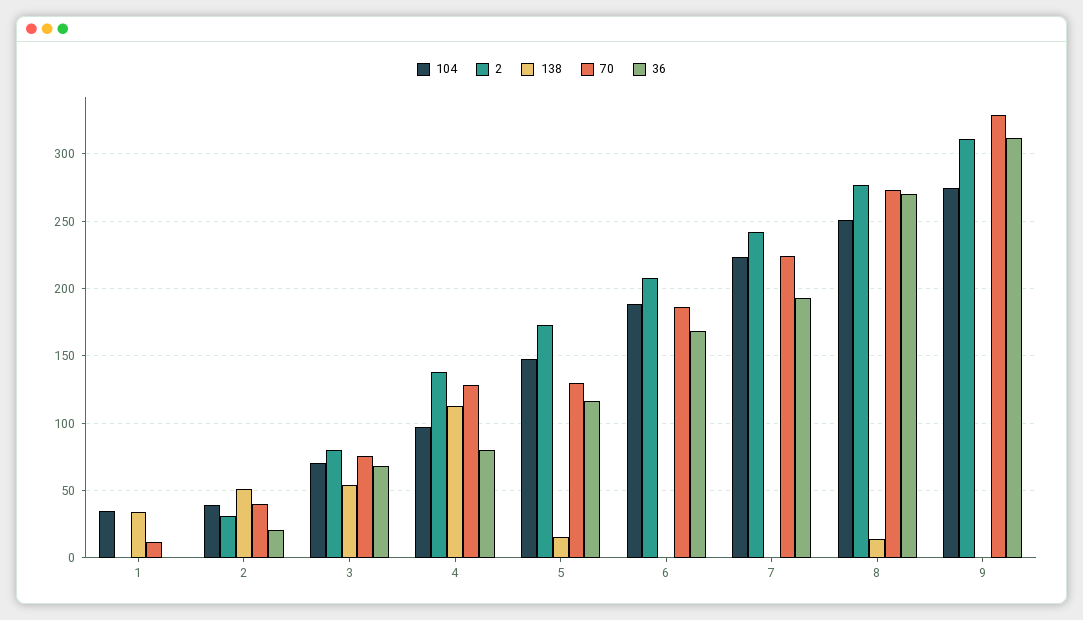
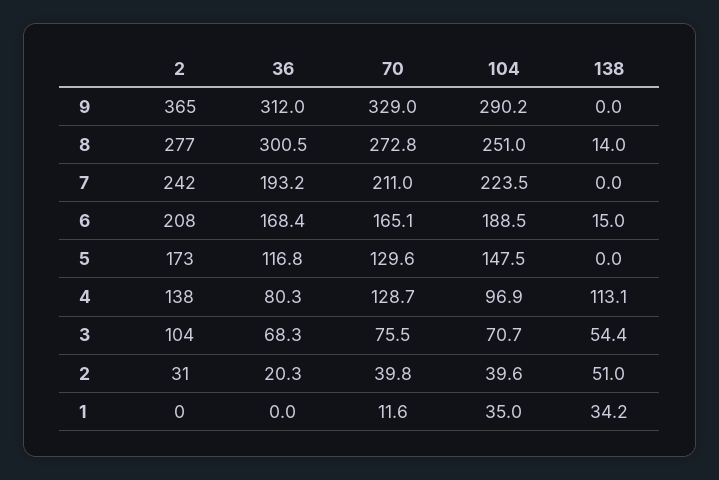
2, 3: 80 -> 104
138, 5: 15 -> 0
138, 6: 0 -> 15
70, 6: 185 -> 165.1
70, 7: 225 -> 211
36, 8: 270 -> 300.5
104, 9: 275 -> 290.2
2, 9: 310 -> 365

